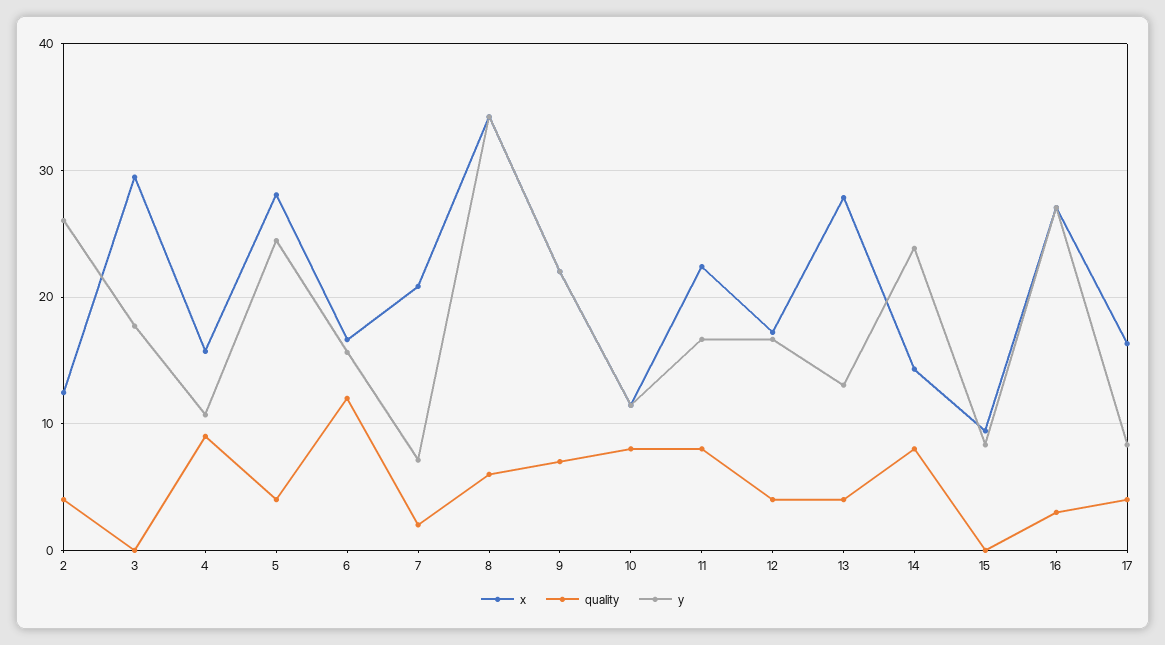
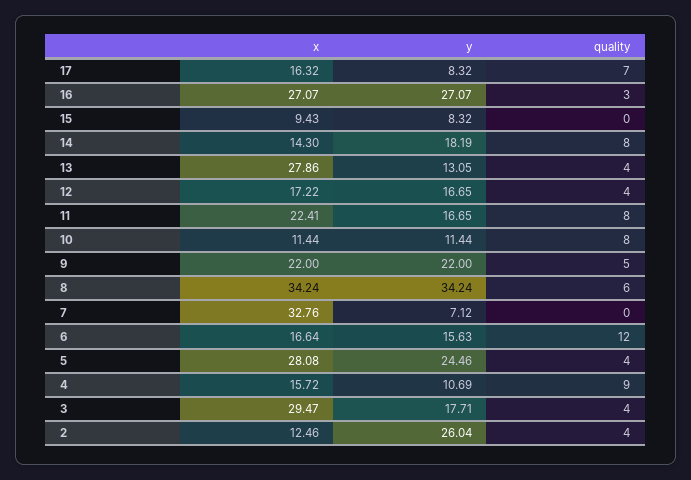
quality, 3: 0 -> 4
x, 7: 21 -> 32.76
quality, 7: 2 -> 0
quality, 9: 7 -> 5
y, 14: 24 -> 18.19
quality, 17: 4 -> 7

